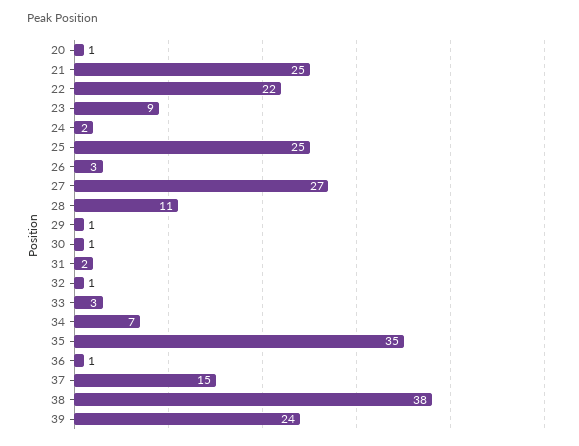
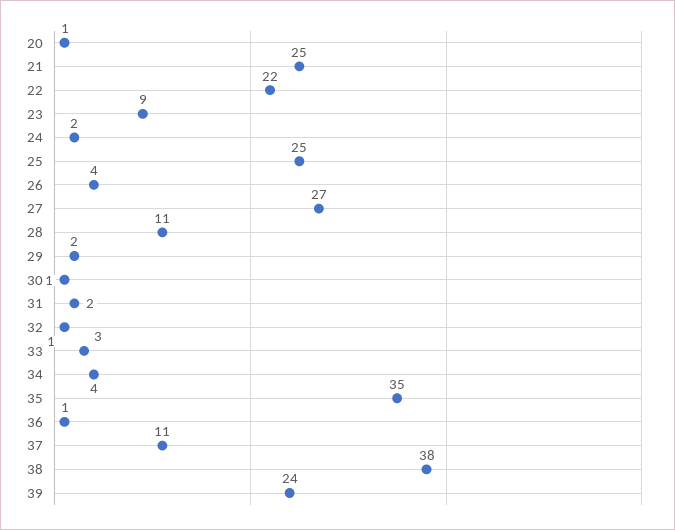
26: 3 -> 4
29: 1 -> 2
34: 7 -> 4
37: 15 -> 11

